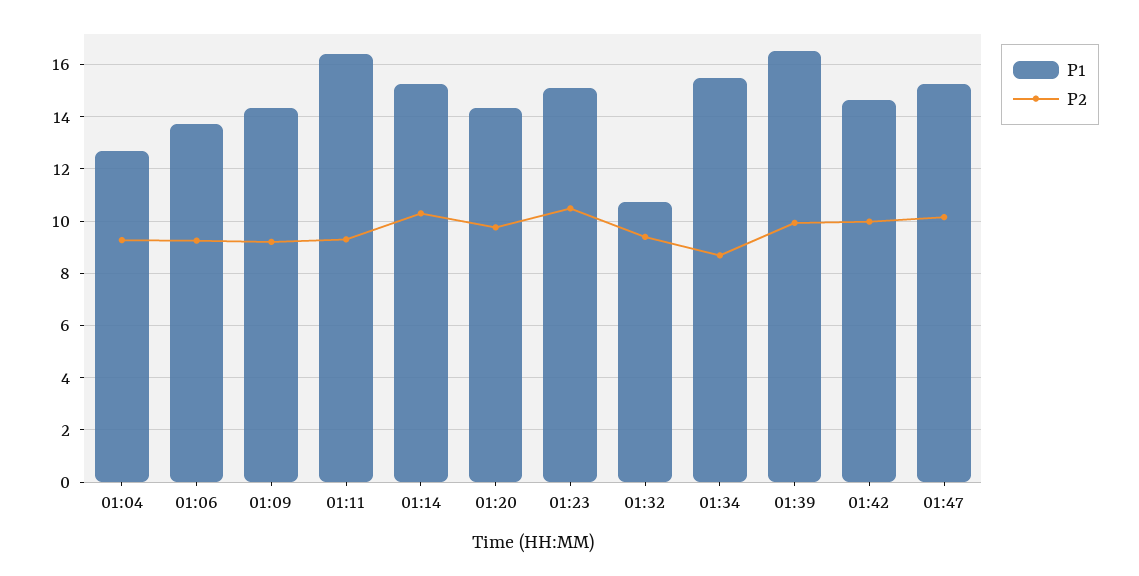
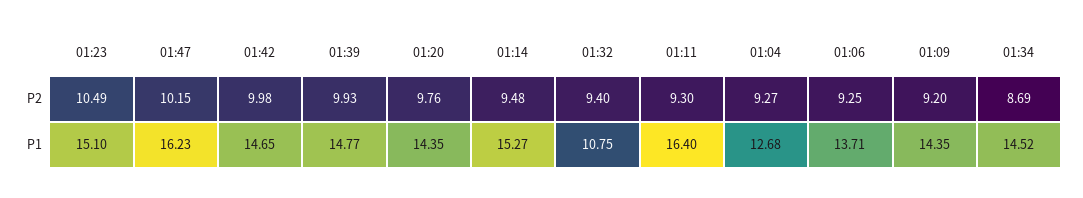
P2, 01:14: 10.25 -> 9.48
P1, 01:34: 15.5 -> 14.52
P1, 01:39: 16.5 -> 14.77
P1, 01:47: 15.25 -> 16.23

